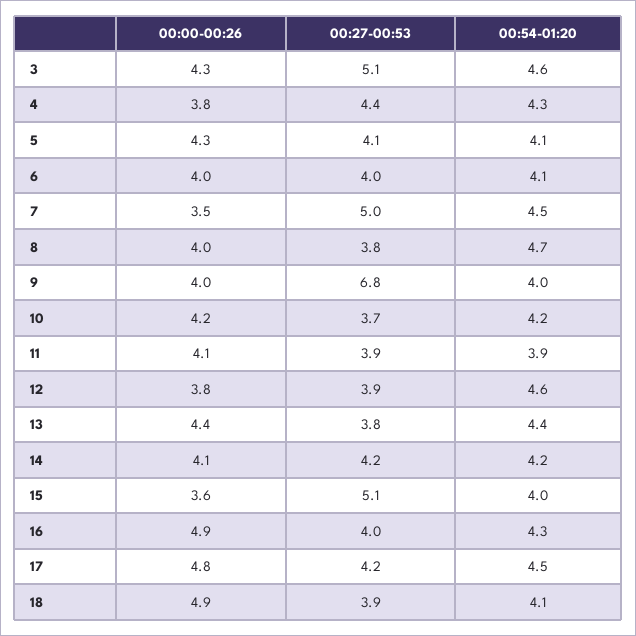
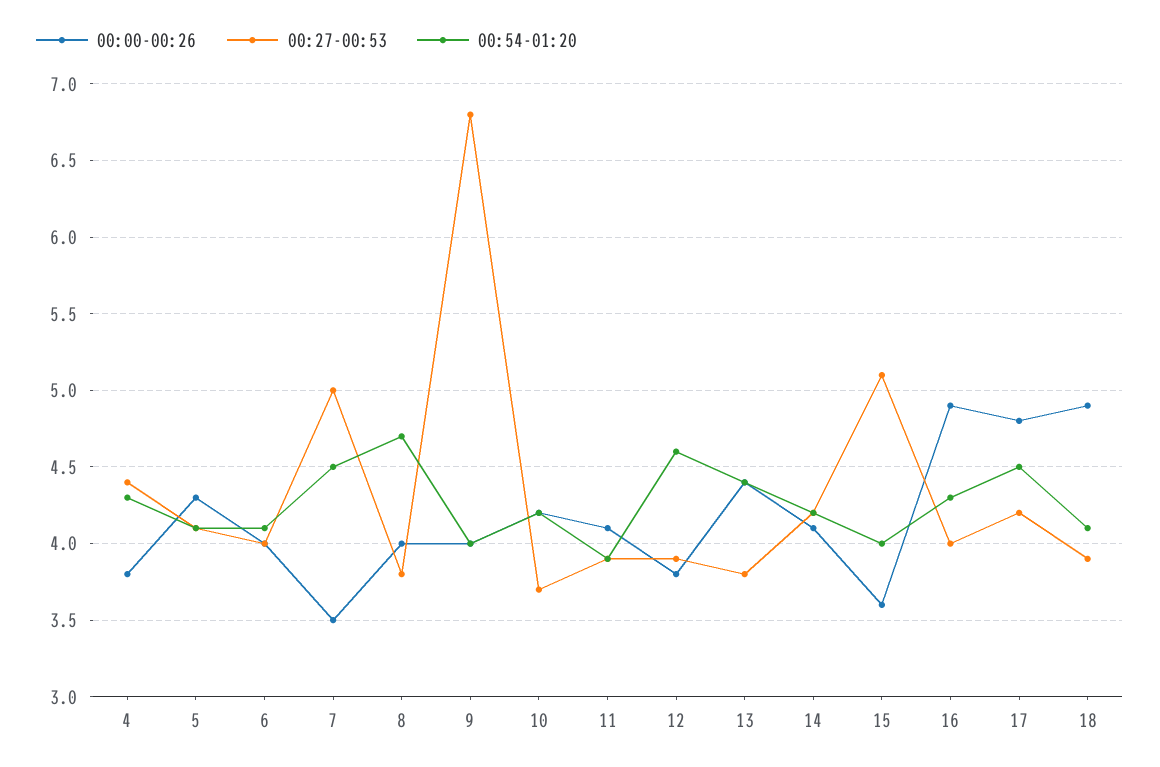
00:00-00:26, 3: 4.3 -> none
00:27-00:53, 3: 5.1 -> none
00:54-01:20, 3: 4.6 -> none

